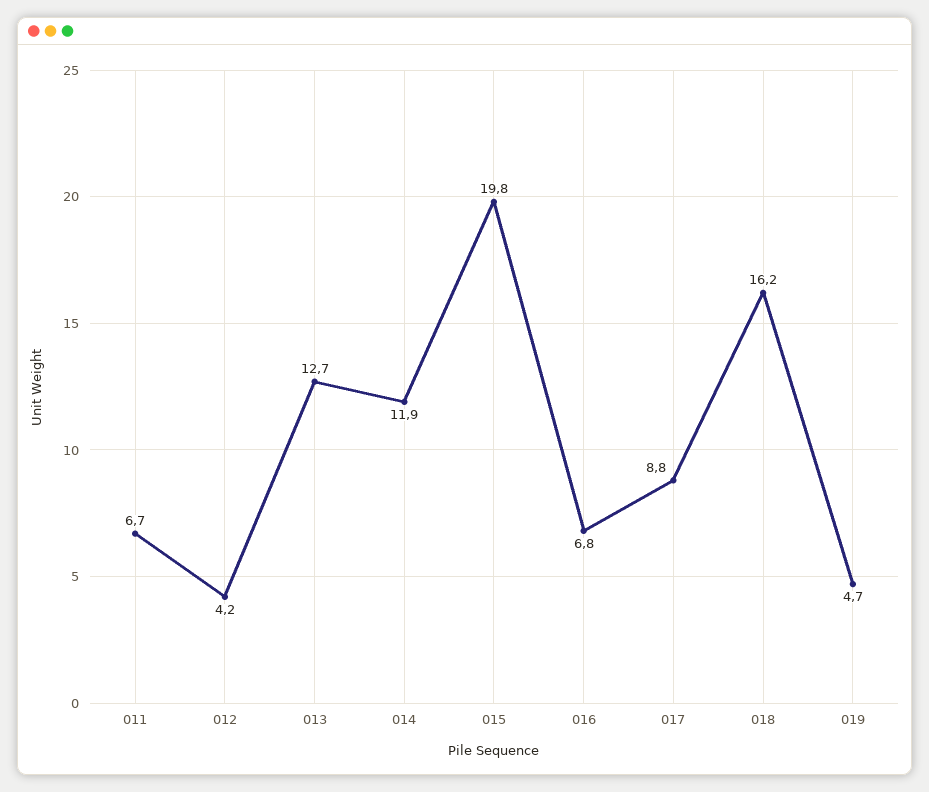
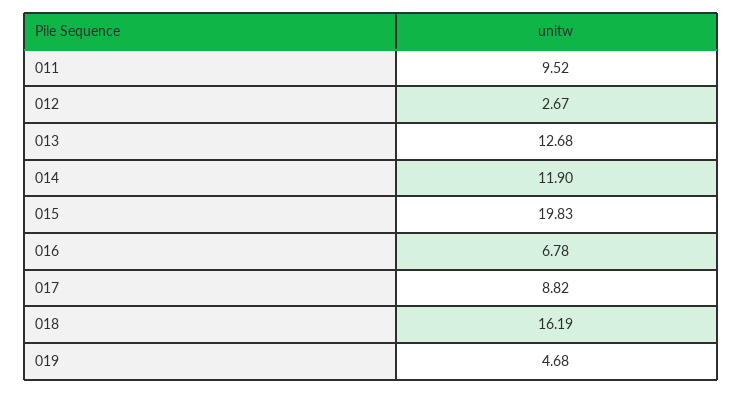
011: 6.7 -> 9.52
012: 4.2 -> 2.67

